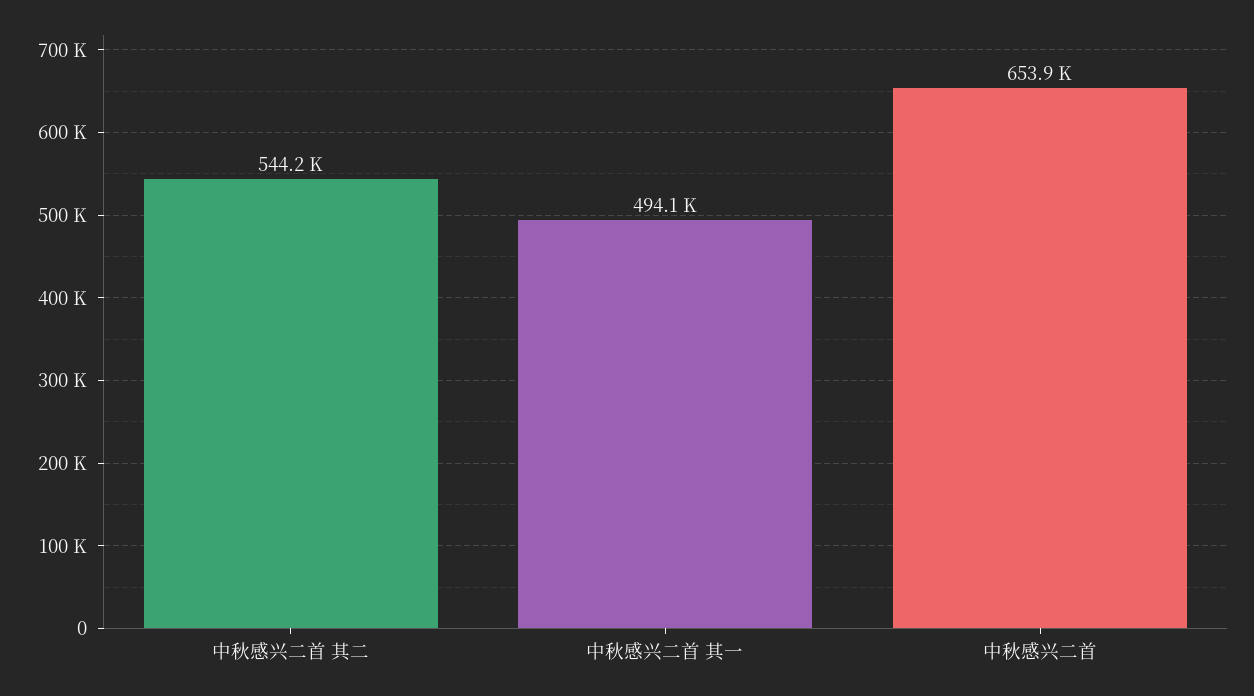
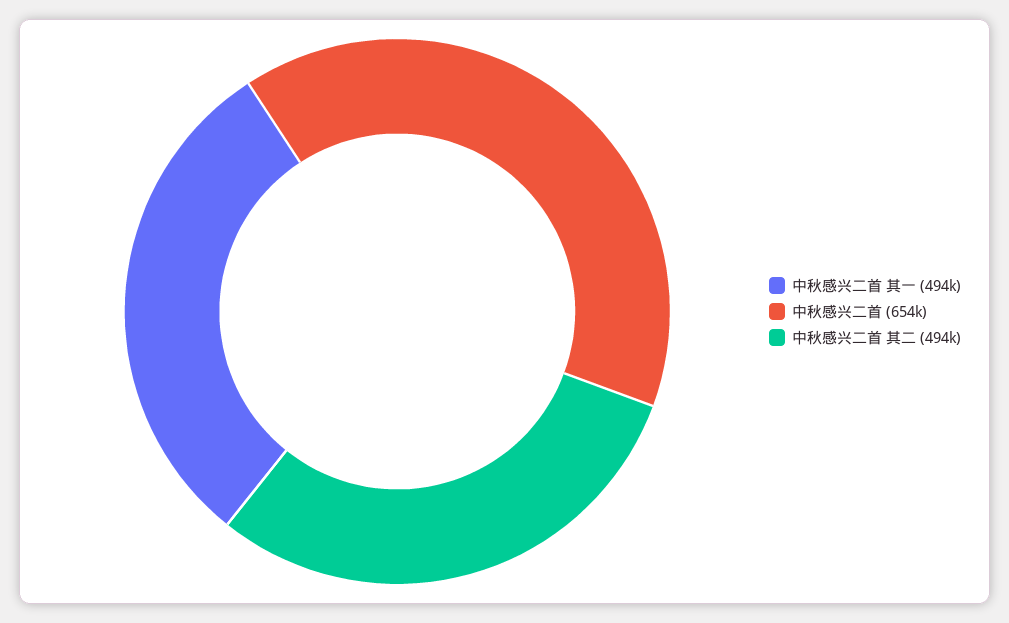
中秋感兴二首 其二: 544200 -> 494000

